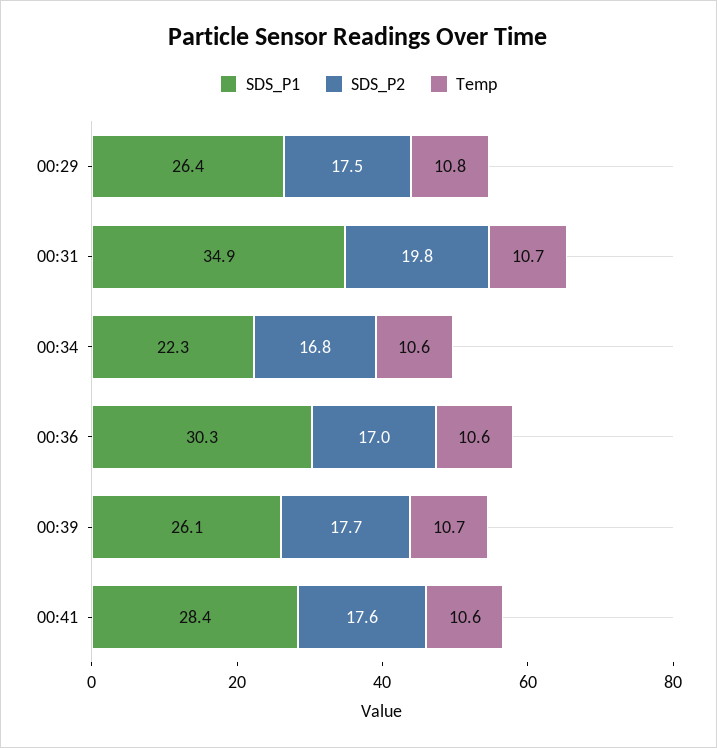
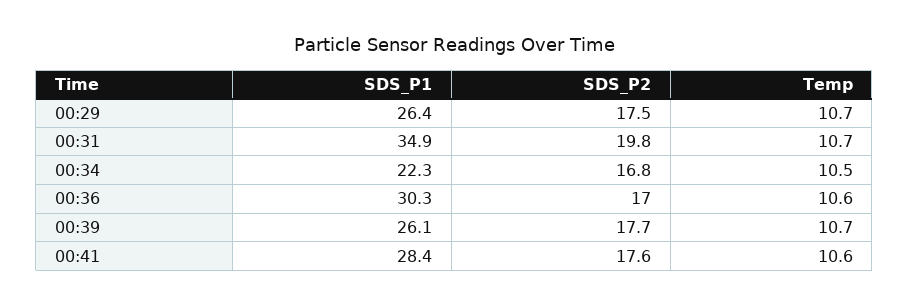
Temp, 00:29: 10.8 -> 10.7
Temp, 00:34: 10.6 -> 10.5

